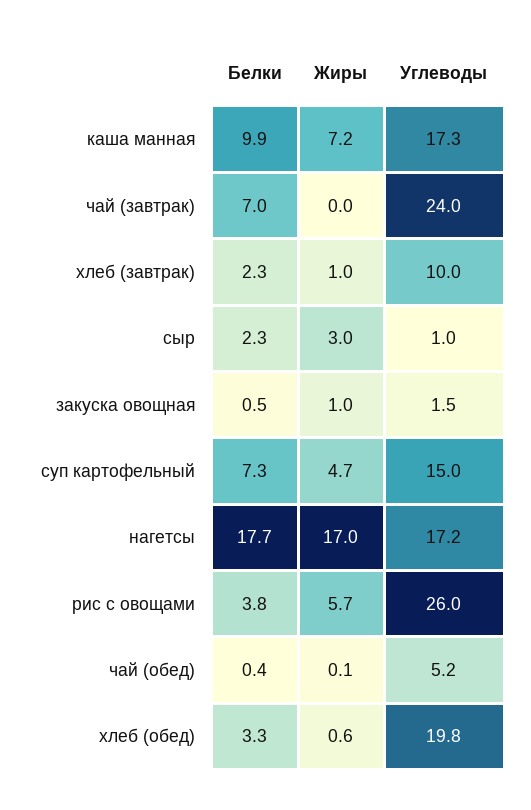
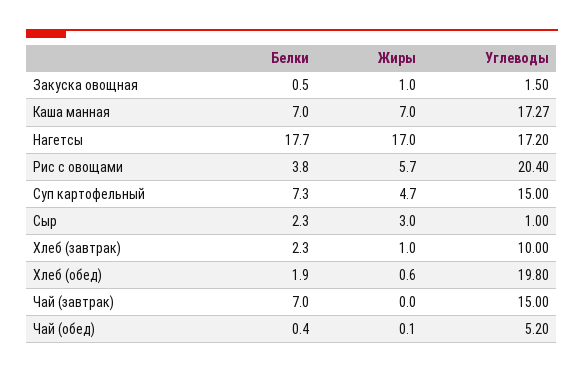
Белки, каша манная: 9.9 -> 7
Жиры, каша манная: 7.2 -> 7
Углеводы, чай (завтрак): 24 -> 15
Углеводы, рис с овощами: 26 -> 20.4
Белки, хлеб (обед): 3.3 -> 1.9

